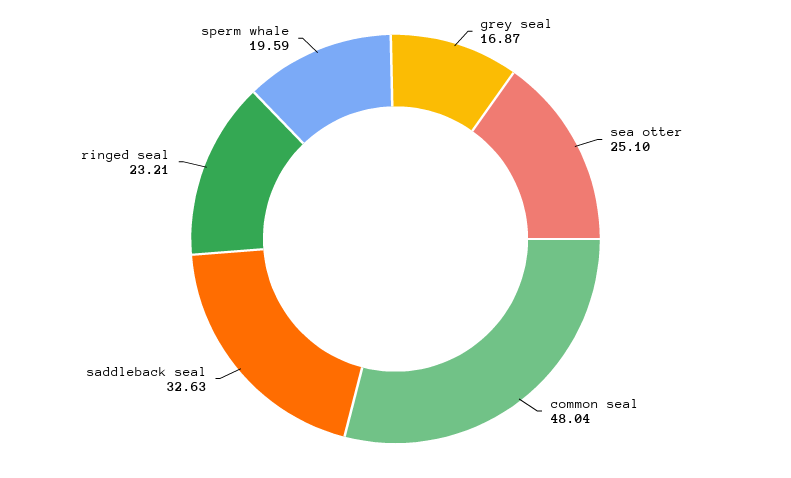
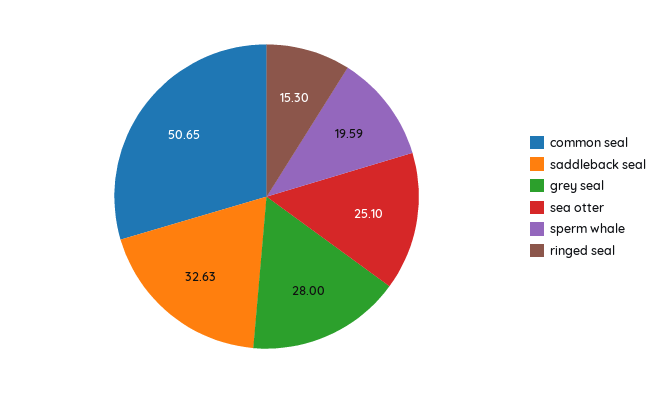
grey seal: 16.87 -> 28
common seal: 48.04 -> 50.65
ringed seal: 23.21 -> 15.3

